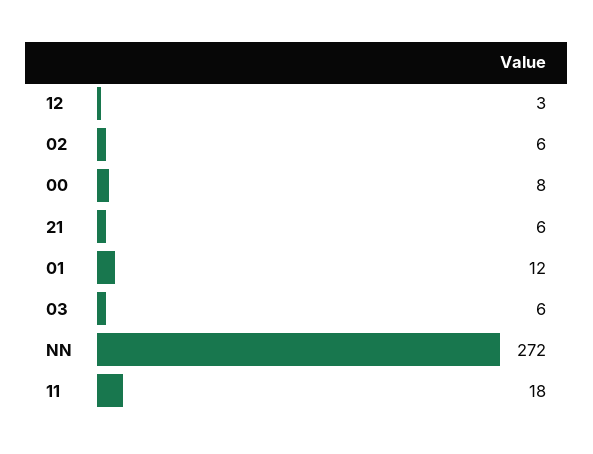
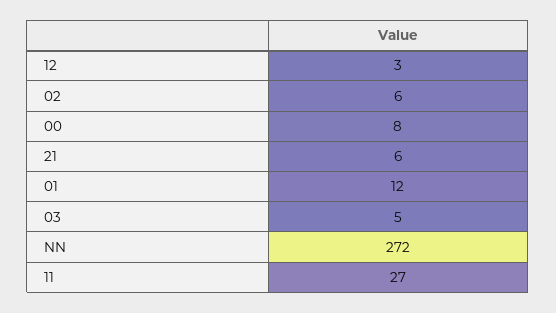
03: 6 -> 5
11: 18 -> 27

